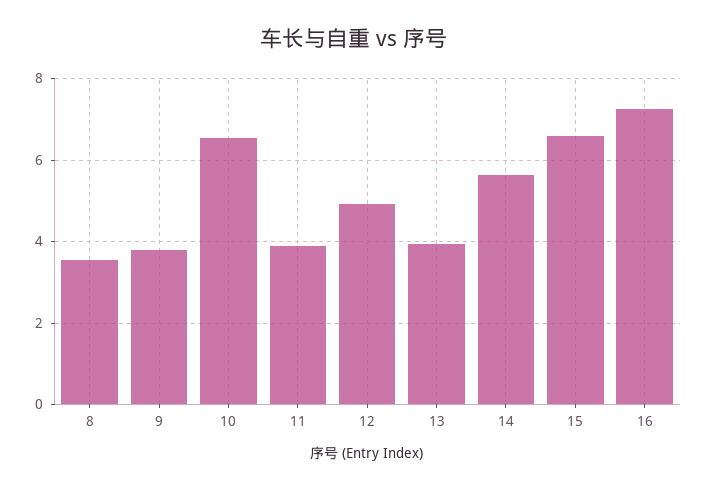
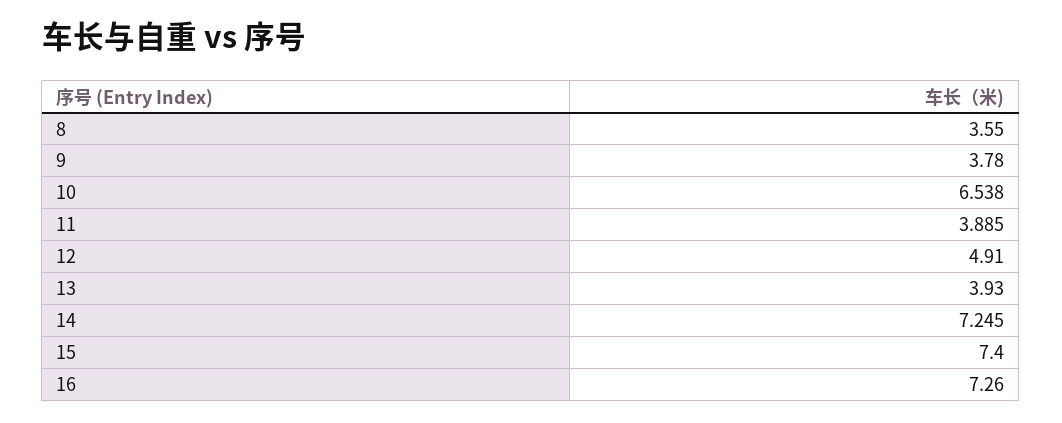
14: 5.6 -> 7.245
15: 6.6 -> 7.4

